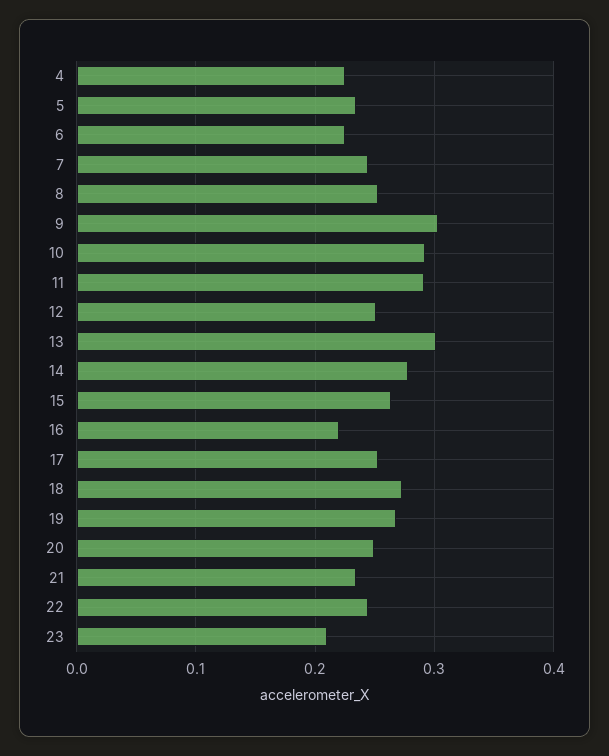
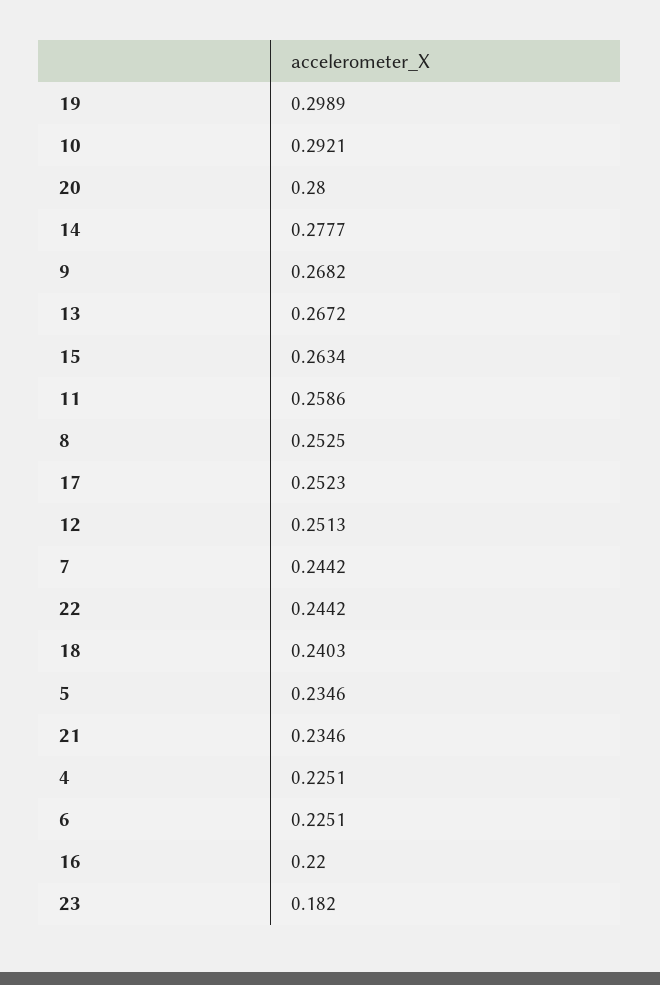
9: 0.3 -> 0.2682
11: 0.29 -> 0.2586
13: 0.3 -> 0.2672
18: 0.27 -> 0.2403
19: 0.27 -> 0.2989
20: 0.25 -> 0.28
23: 0.21 -> 0.182

